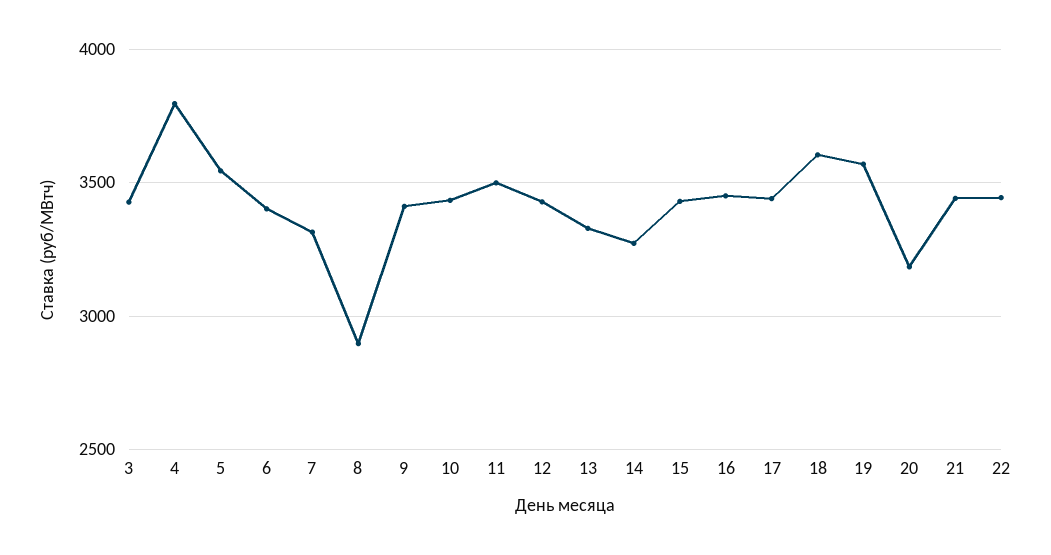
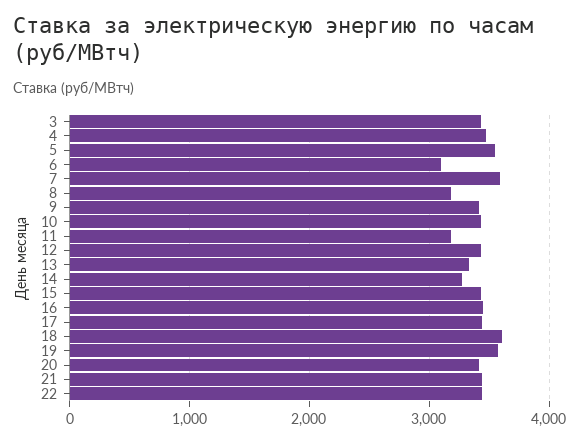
4: 3800 -> 3500
6: 3400 -> 3100
7: 3300 -> 3600
8: 2900 -> 3200
11: 3500 -> 3200
20: 3200 -> 3400

